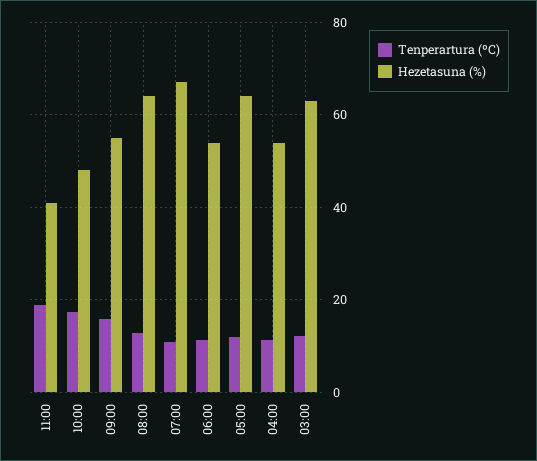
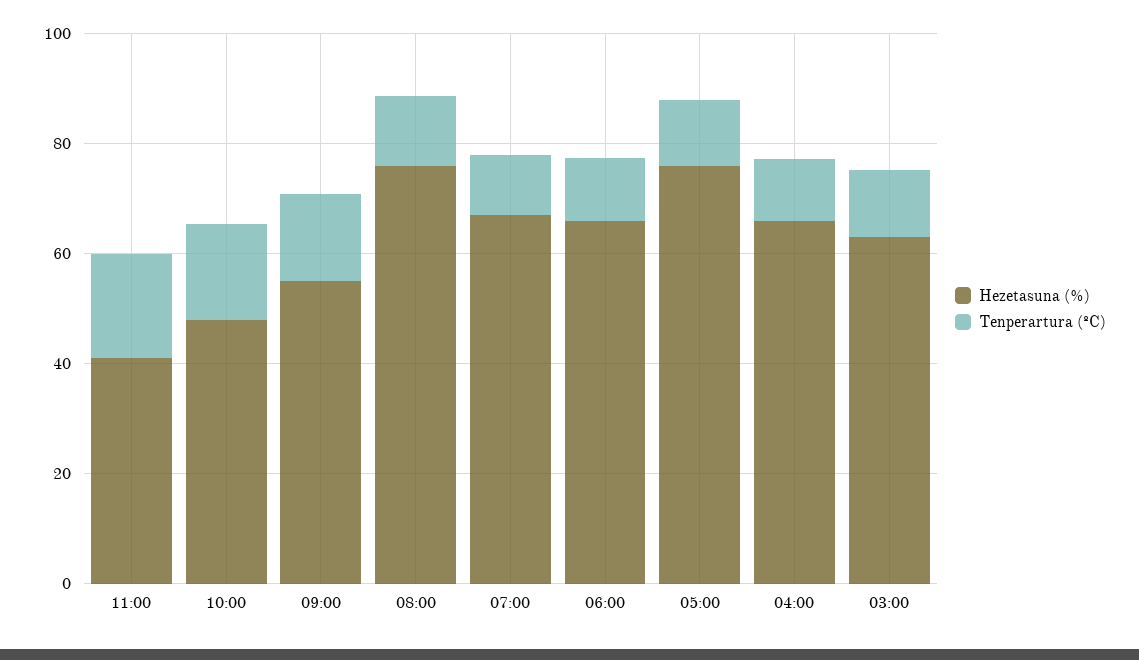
Hezetasuna (%), 08:00: 64 -> 75
Hezetasuna (%), 06:00: 54 -> 65
Hezetasuna (%), 05:00: 64 -> 75
Hezetasuna (%), 04:00: 54 -> 65

